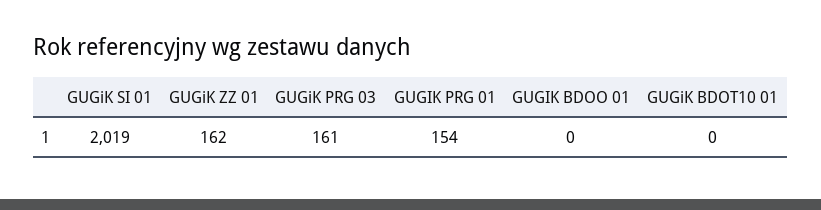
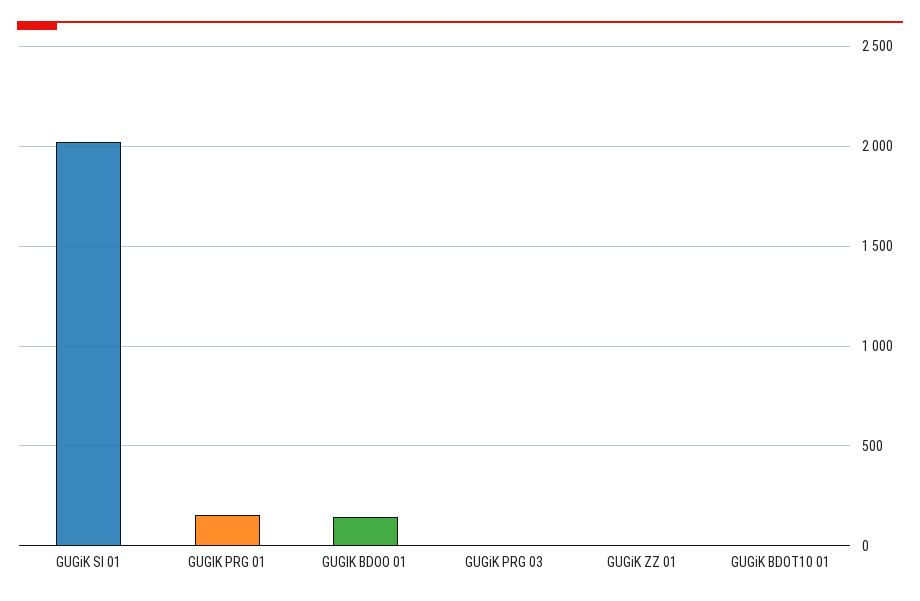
GUGiK ZZ 01: 162 -> 0
GUGiK PRG 03: 161 -> 0
GUGIK BDOO 01: 0 -> 150

